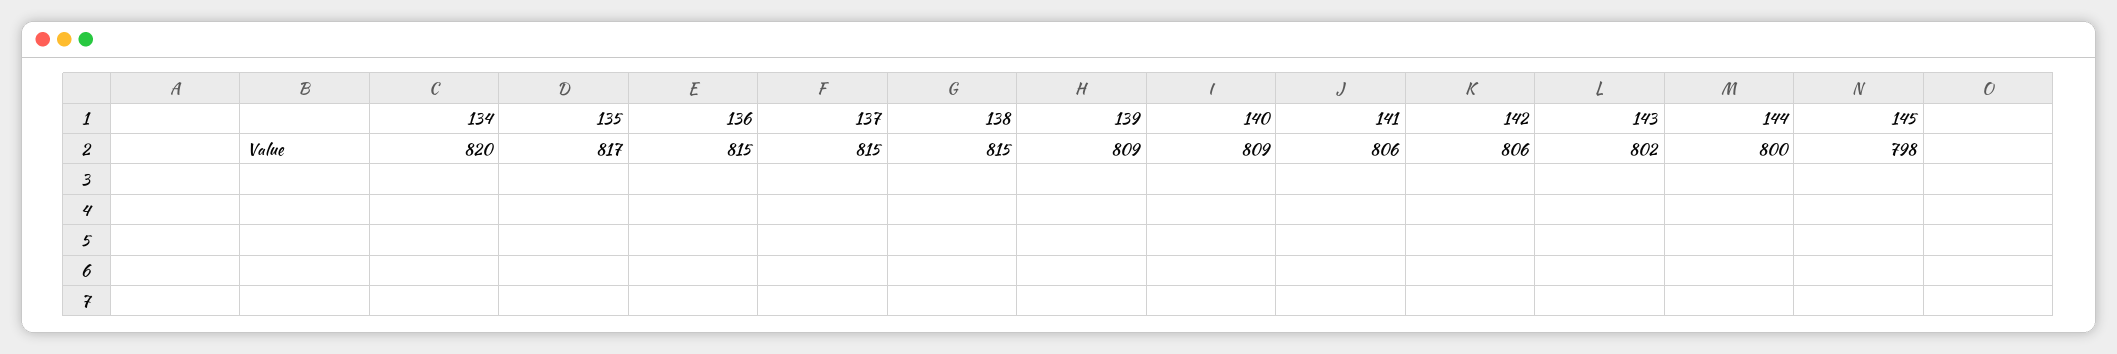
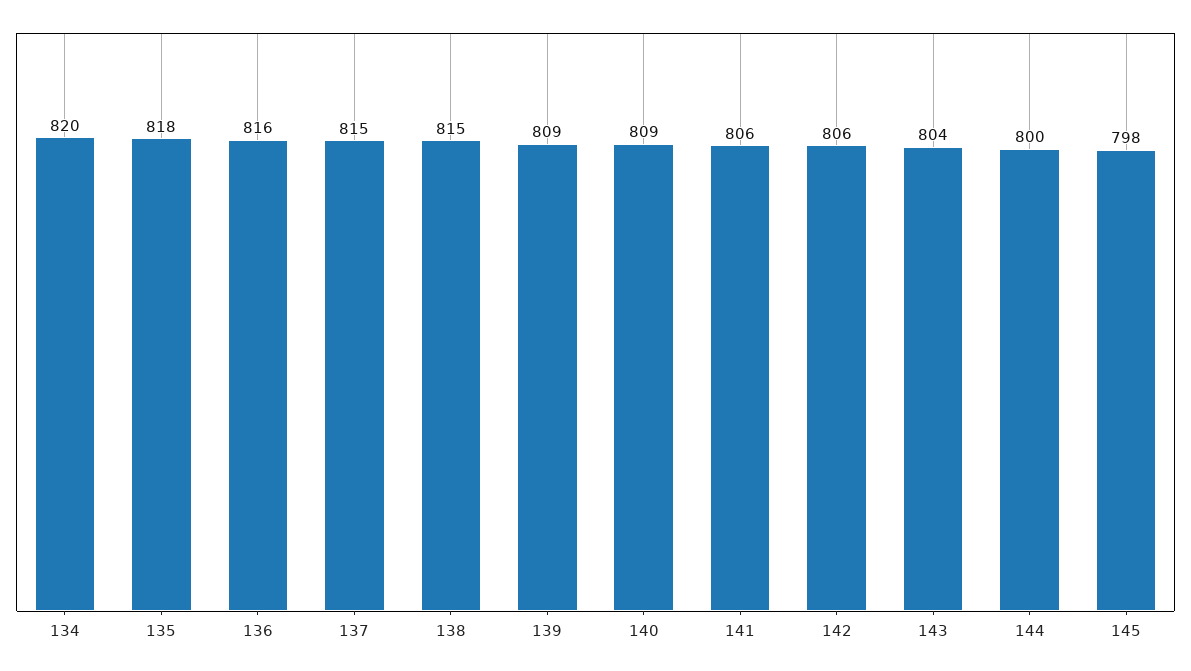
135: 817 -> 818
136: 815 -> 816
143: 802 -> 804

